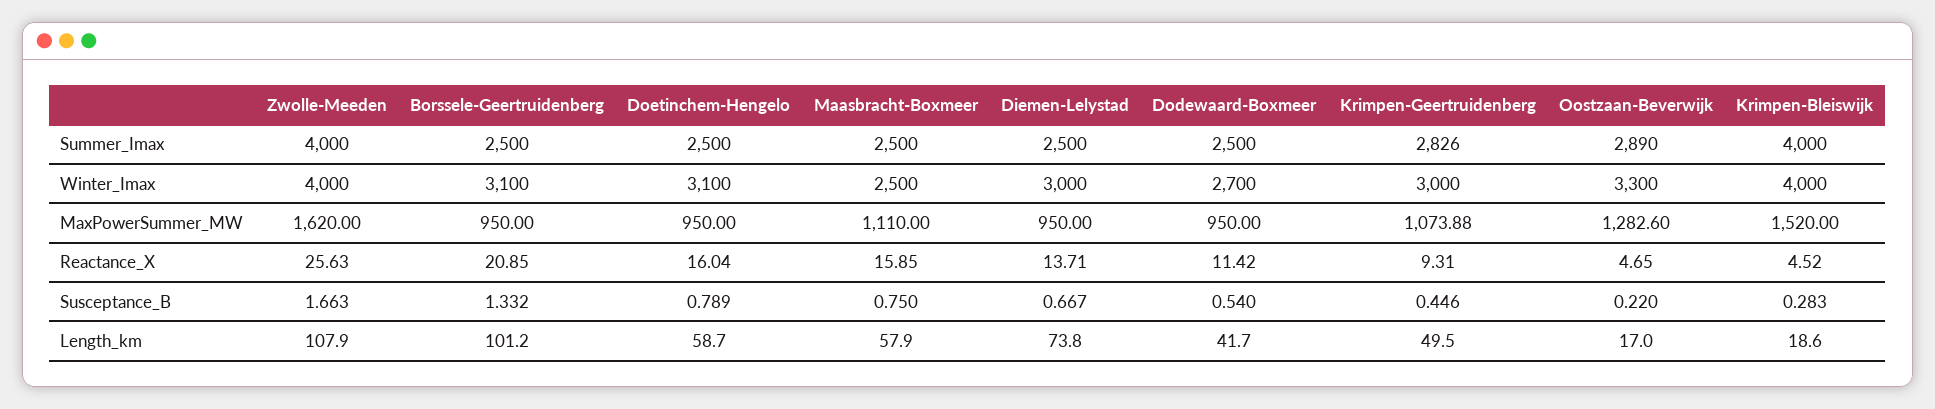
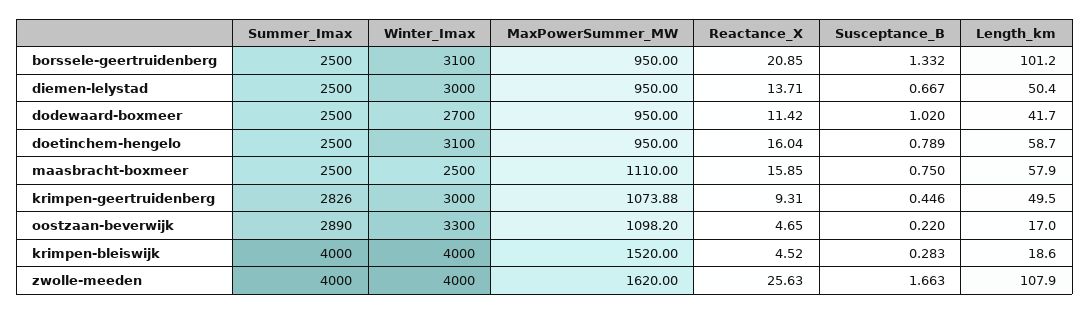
Oostzaan-Beverwijk, MaxPowerSummer_MW: 1282.6 -> 1098.2
Dodewaard-Boxmeer, Susceptance_B: 0.54 -> 1.02
Diemen-Lelystad, Length_km: 73.8 -> 50.4

